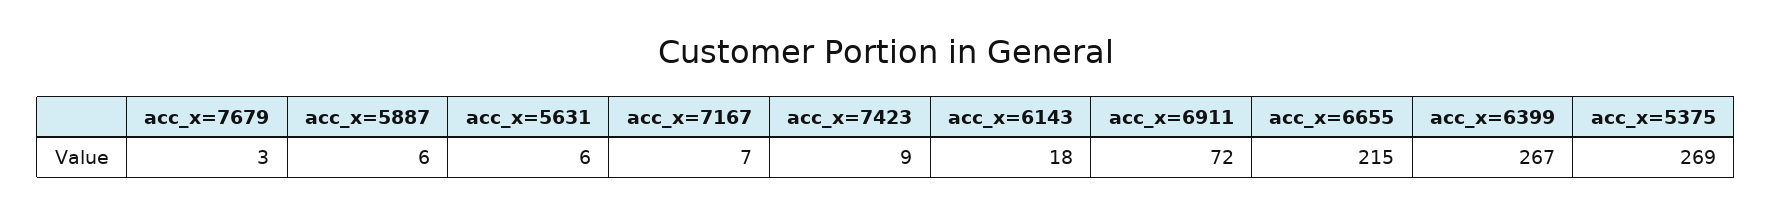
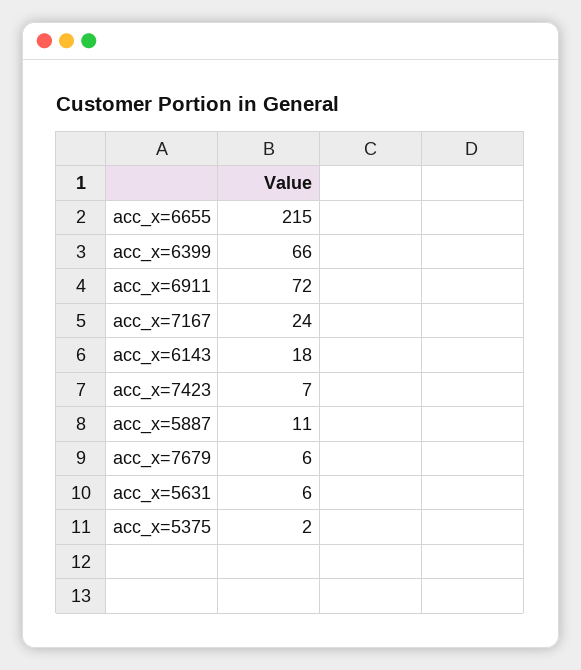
acc_x=7679: 3 -> 6
acc_x=5887: 6 -> 11
acc_x=7167: 7 -> 24
acc_x=7423: 9 -> 7
acc_x=6399: 267 -> 66
acc_x=5375: 269 -> 2

